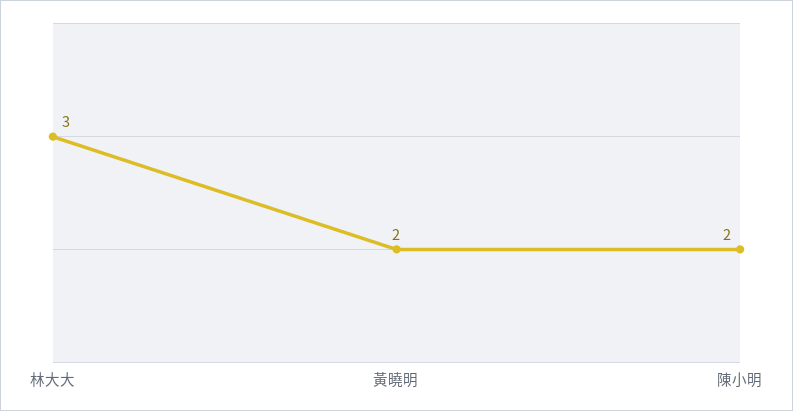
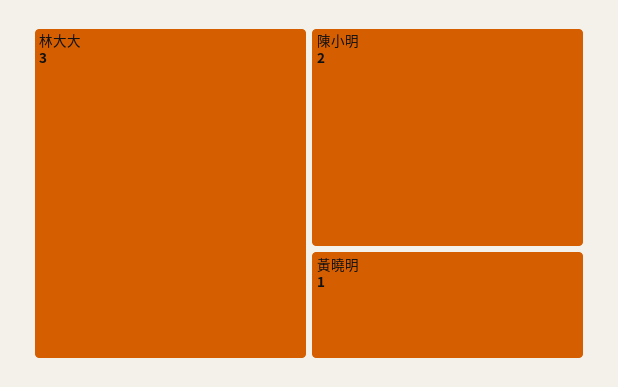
黃曉明: 2 -> 1

